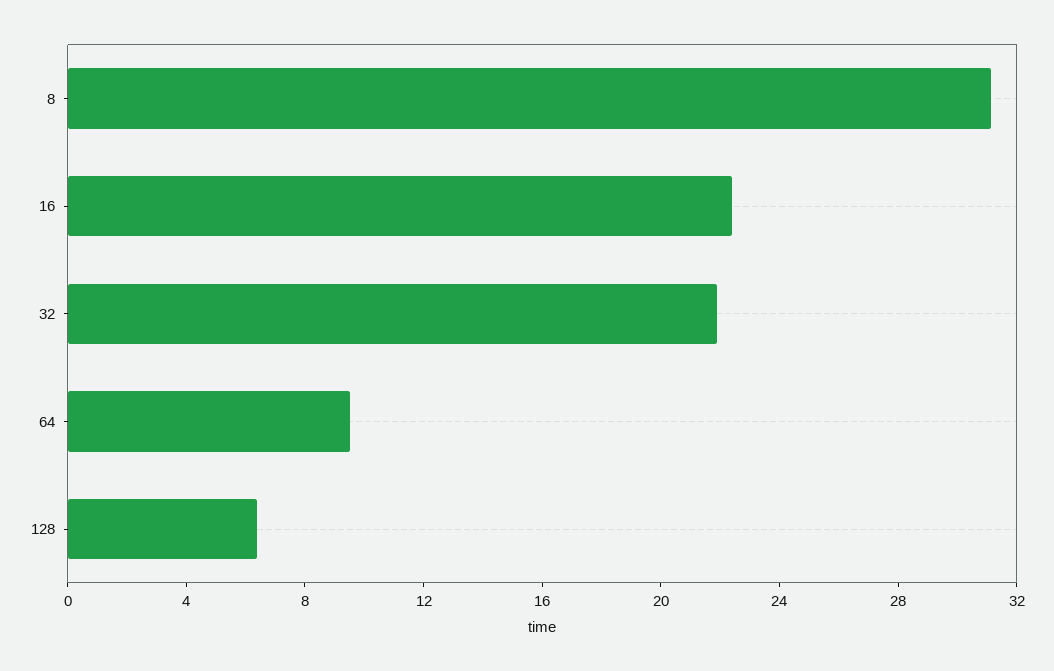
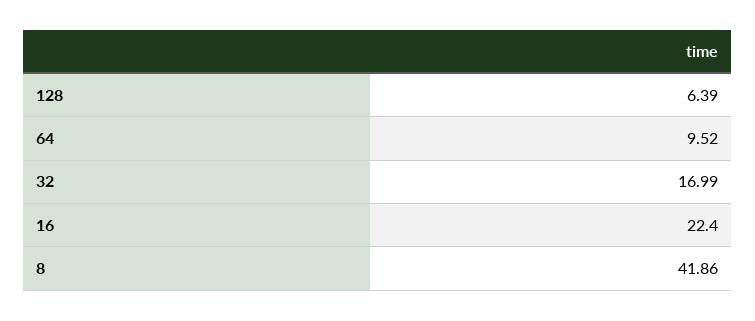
8: 31 -> 41.86
32: 22 -> 16.99

